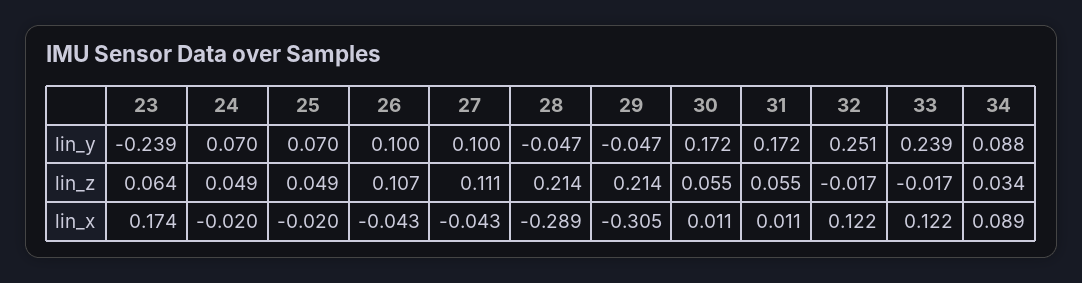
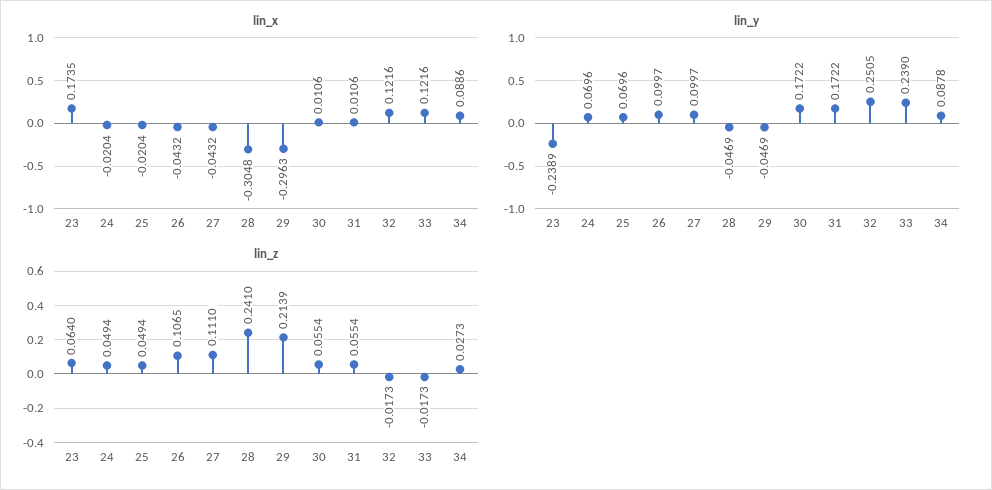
lin_z, 28: 0.214 -> 0.241
lin_z, 34: 0.034 -> 0.0273
lin_x, 28: -0.289 -> -0.3048
lin_x, 29: -0.305 -> -0.2963

